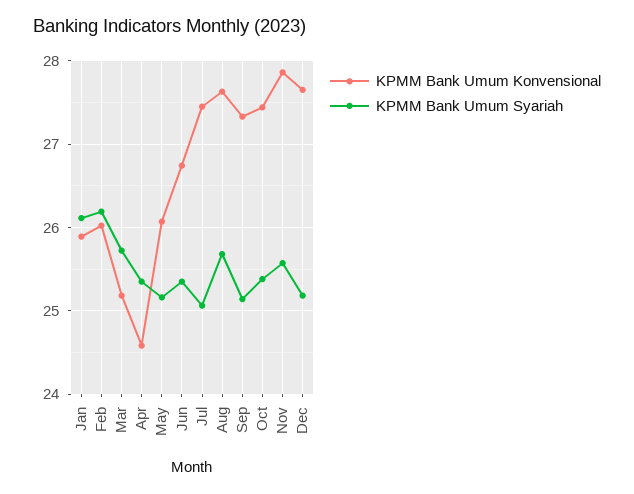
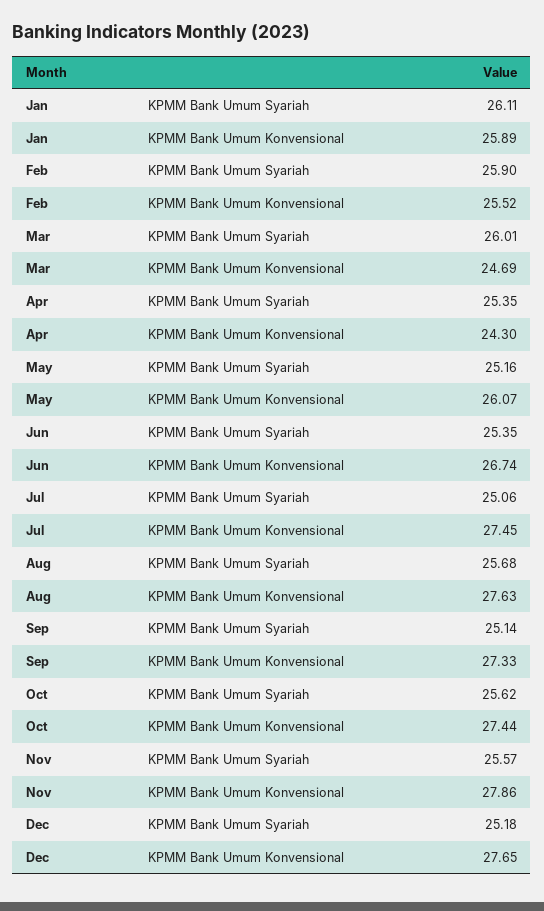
KPMM Bank Umum Konvensional, Feb: 26 -> 25.52
KPMM Bank Umum Syariah, Feb: 26.2 -> 25.9
KPMM Bank Umum Konvensional, Mar: 25.2 -> 24.69
KPMM Bank Umum Syariah, Mar: 25.7 -> 26.01
KPMM Bank Umum Konvensional, Apr: 24.6 -> 24.3
KPMM Bank Umum Syariah, Oct: 25.4 -> 25.62

